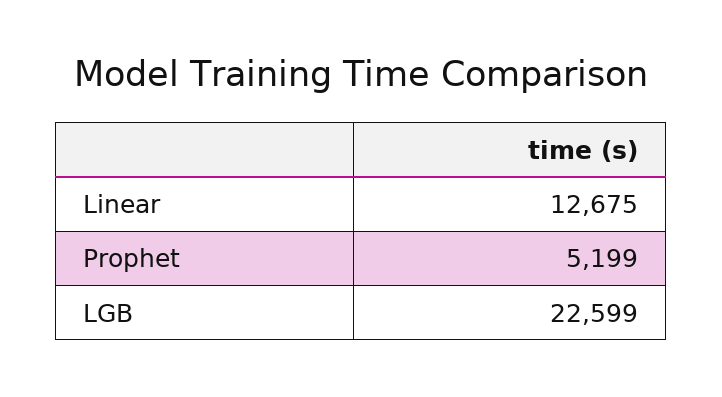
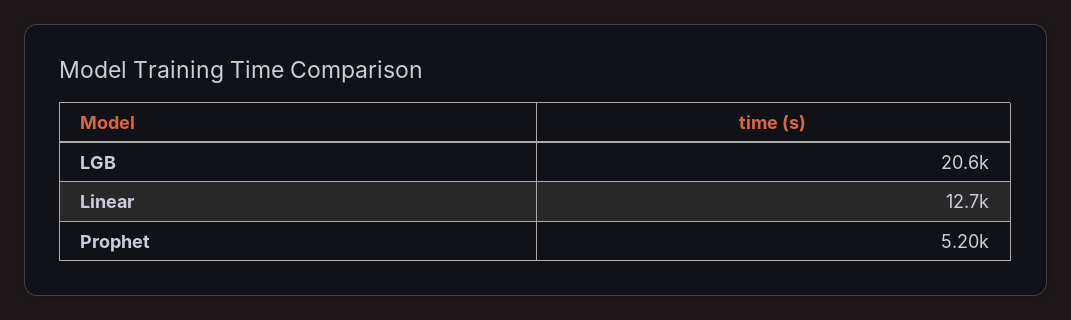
LGB: 22599 -> 20600

